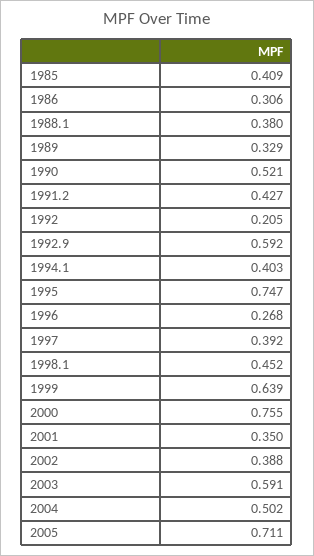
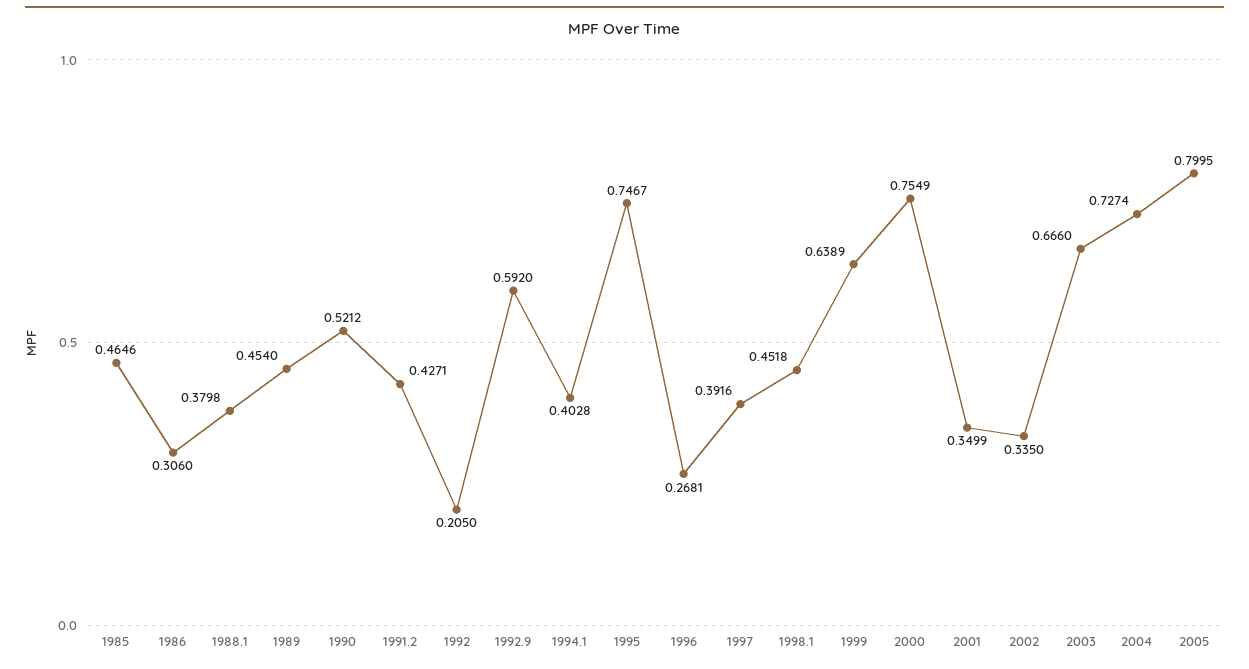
1985: 0.409 -> 0.4646
1989: 0.329 -> 0.454
2002: 0.388 -> 0.335
2003: 0.591 -> 0.666
2004: 0.502 -> 0.7274
2005: 0.711 -> 0.7995

